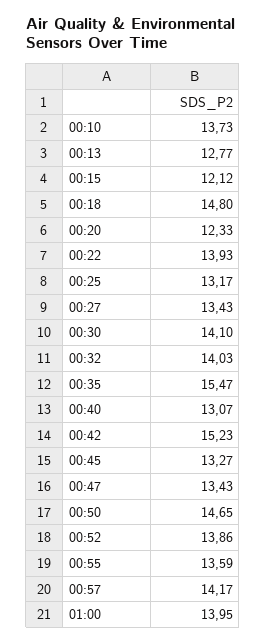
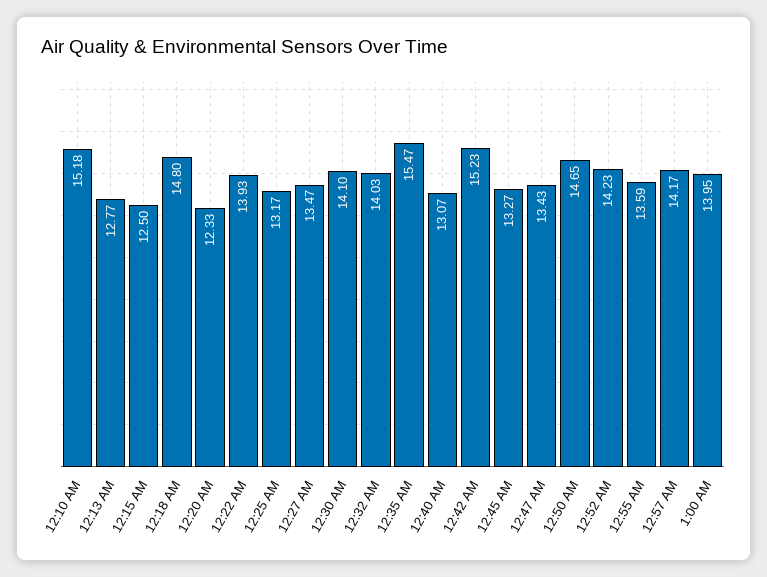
00:10: 13.73 -> 15.18
00:15: 12.12 -> 12.5
00:27: 13.43 -> 13.47
00:52: 13.86 -> 14.23

